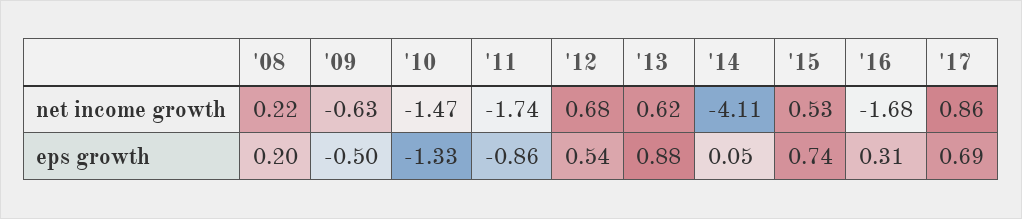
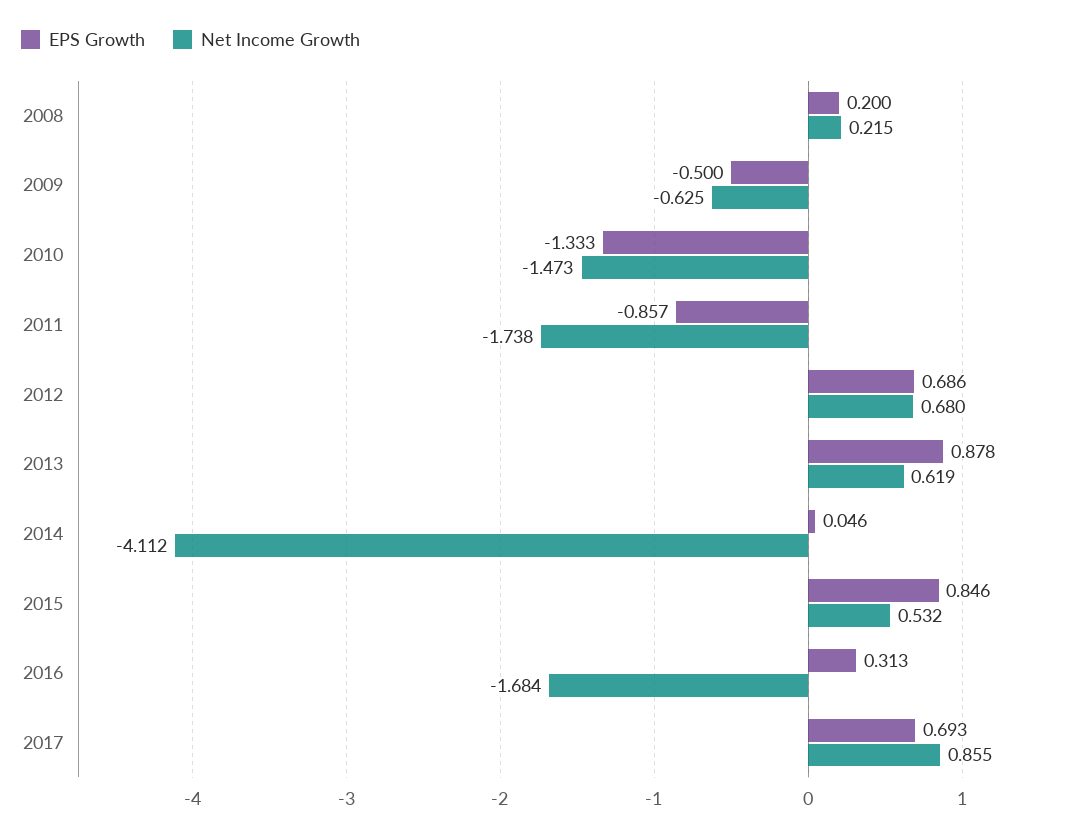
eps growth, '12: 0.54 -> 0.686
eps growth, '15: 0.74 -> 0.846

